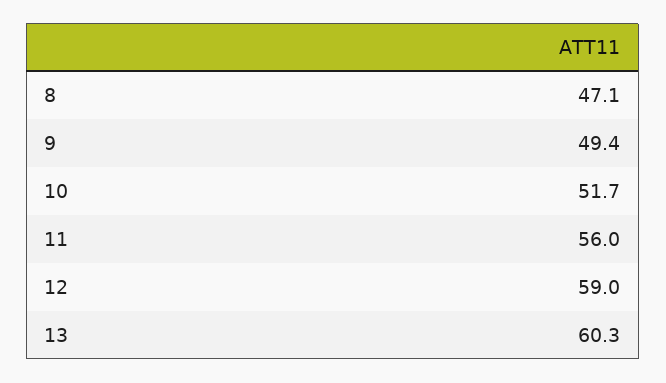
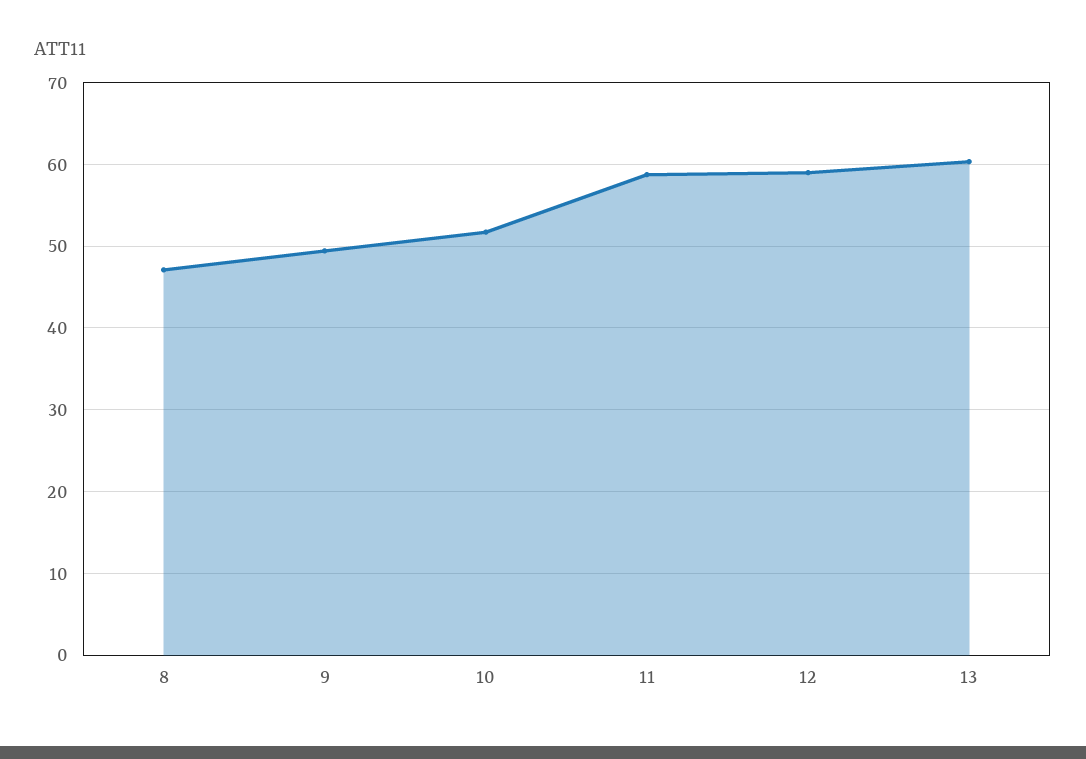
11: 56 -> 59

